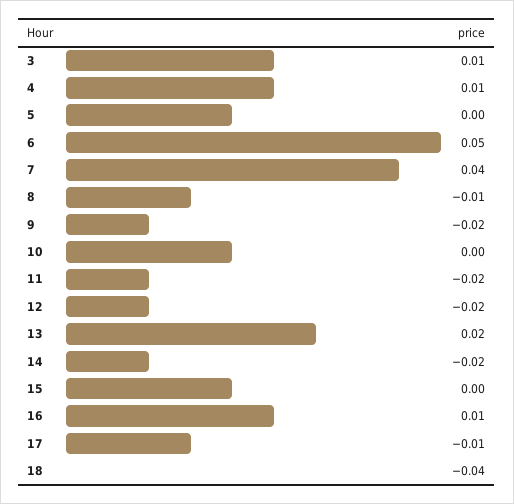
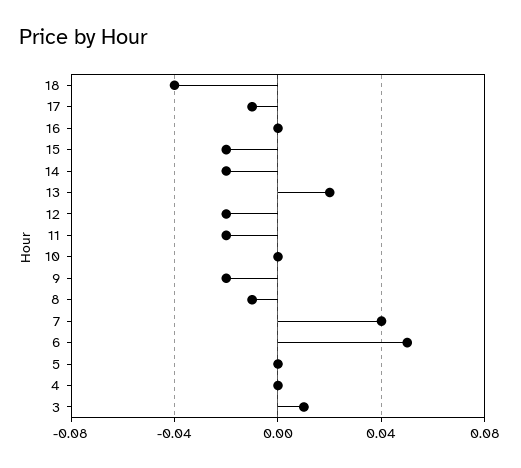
4: 0.01 -> 0
15: 0 -> -0.02
16: 0.01 -> 0

